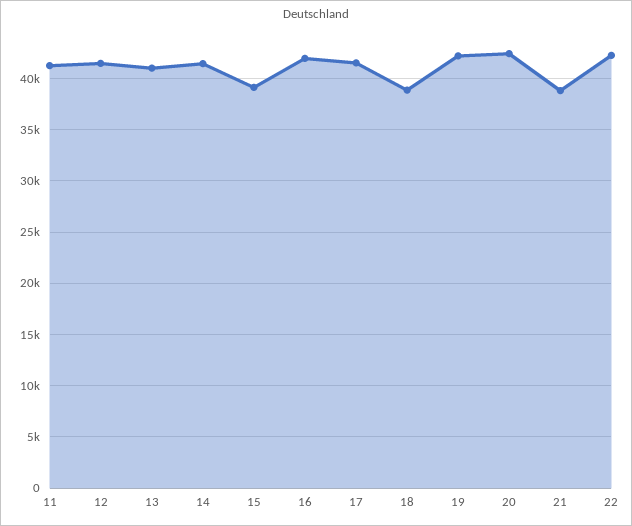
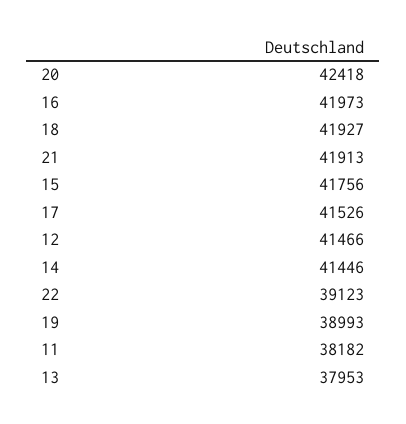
11: 41000 -> 38182
13: 41000 -> 37953
15: 39000 -> 41756
18: 39000 -> 41927
19: 42000 -> 38993
21: 39000 -> 41913
22: 42000 -> 39123

